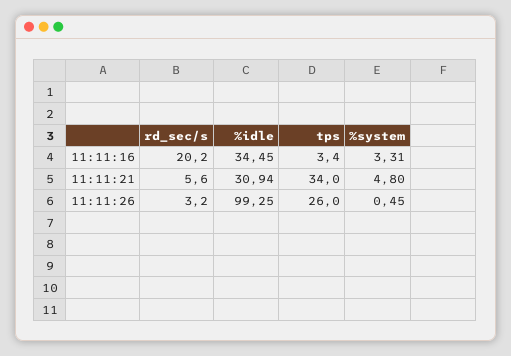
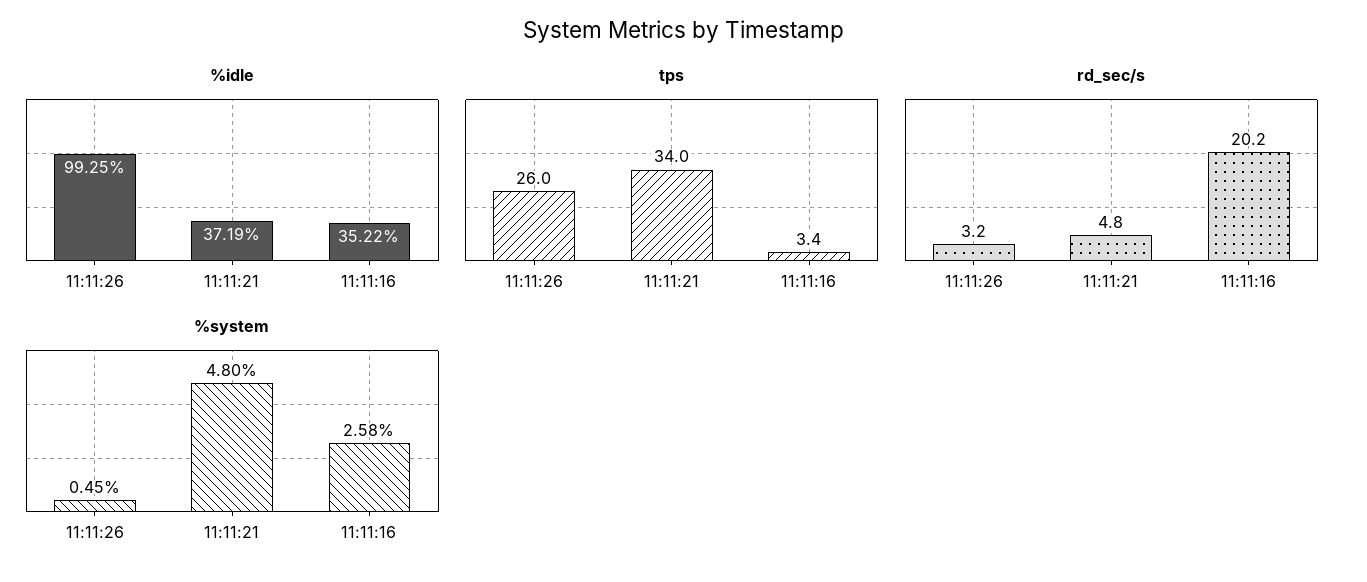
%idle, 11:11:16: 34.45 -> 35.22
%system, 11:11:16: 3.31 -> 2.58
rd_sec/s, 11:11:21: 5.6 -> 4.8
%idle, 11:11:21: 30.94 -> 37.19

